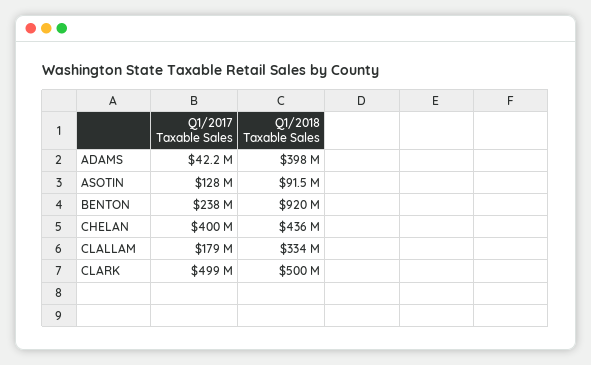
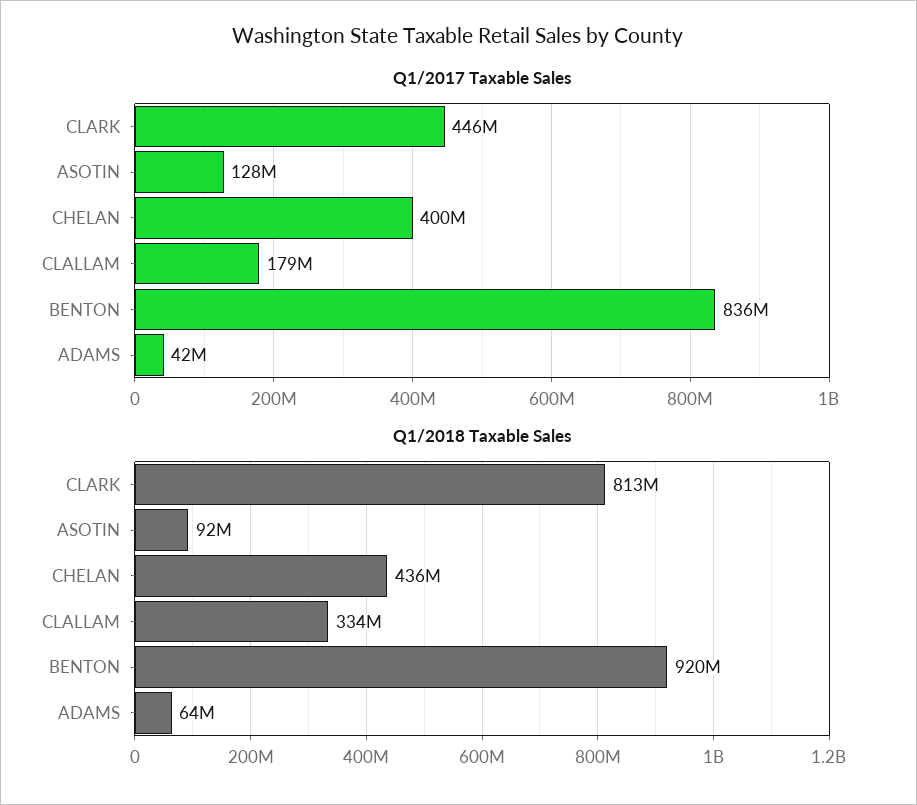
Q1/2018 Taxable Sales, ADAMS: 398000000 -> 64000000
Q1/2017 Taxable Sales, BENTON: 238000000 -> 836000000
Q1/2017 Taxable Sales, CLARK: 499000000 -> 446000000
Q1/2018 Taxable Sales, CLARK: 500000000 -> 813000000

